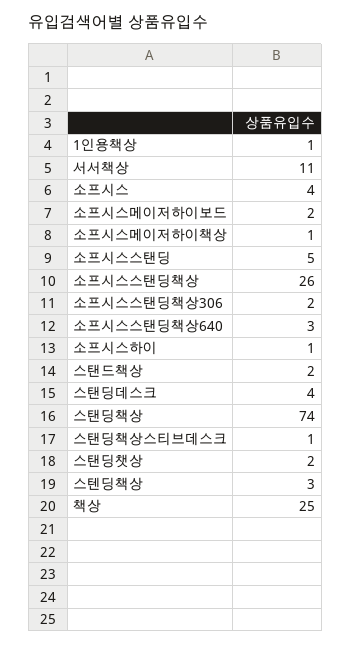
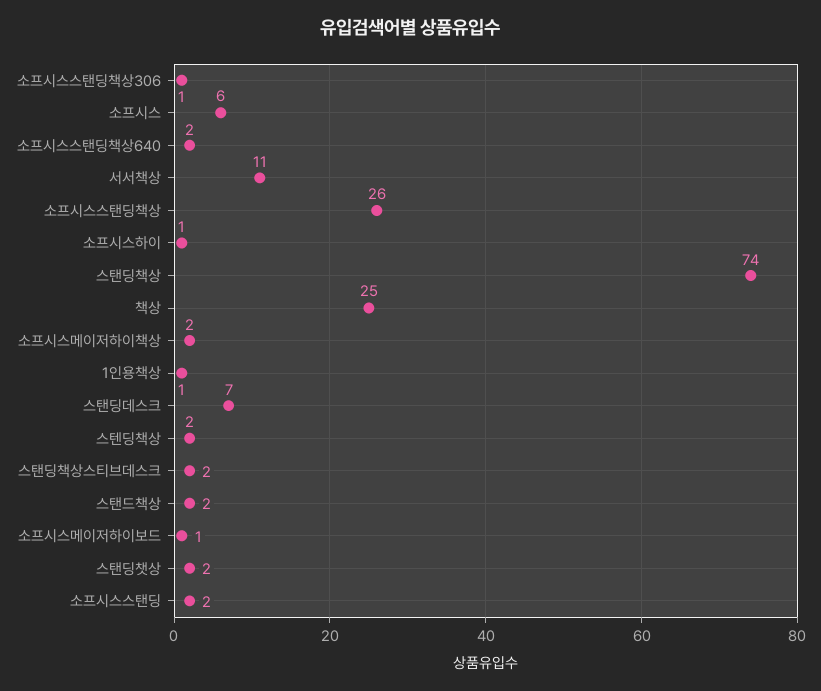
소프시스: 4 -> 6
소프시스메이저하이보드: 2 -> 1
소프시스메이저하이책상: 1 -> 2
소프시스스탠딩: 5 -> 2
소프시스스탠딩책상306: 2 -> 1
소프시스스탠딩책상640: 3 -> 2
스탠딩데스크: 4 -> 7
스탠딩책상스티브데스크: 1 -> 2
스텐딩책상: 3 -> 2

